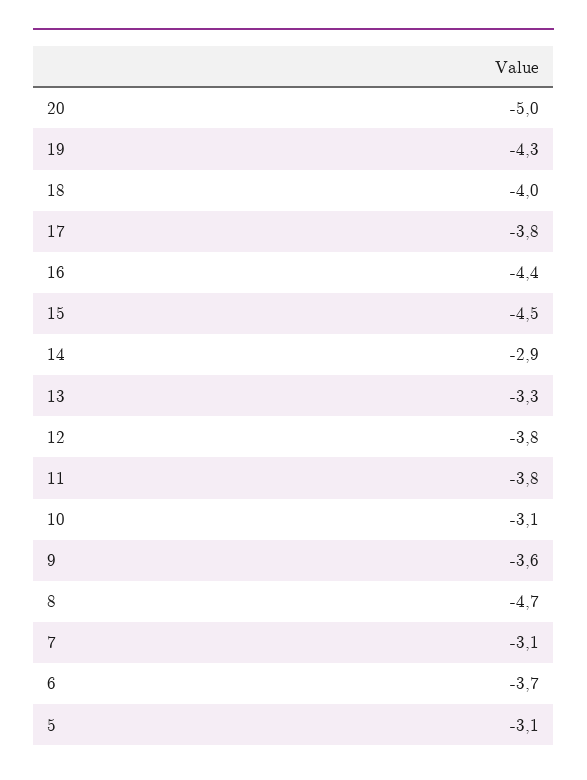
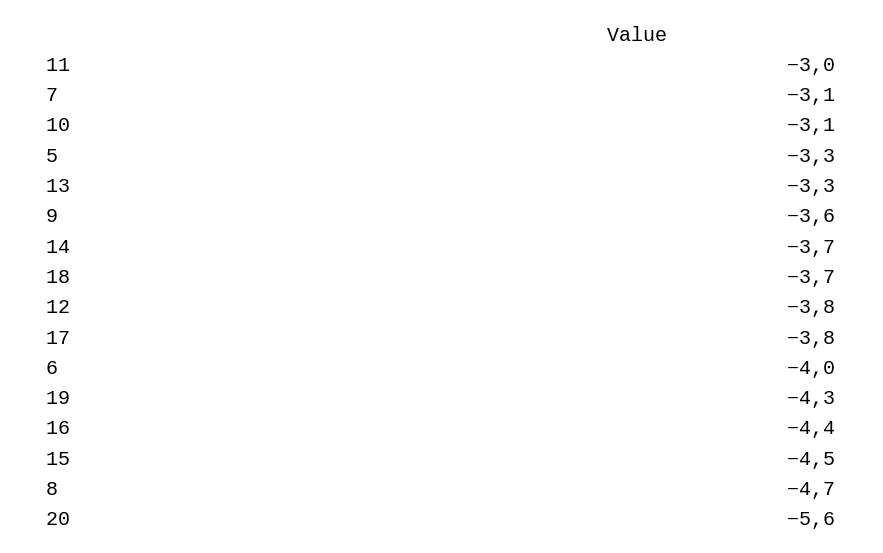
20: -5 -> -5.6
18: -4 -> -3.7
14: -2.9 -> -3.7
11: -3.8 -> -3
6: -3.7 -> -4
5: -3.1 -> -3.3

